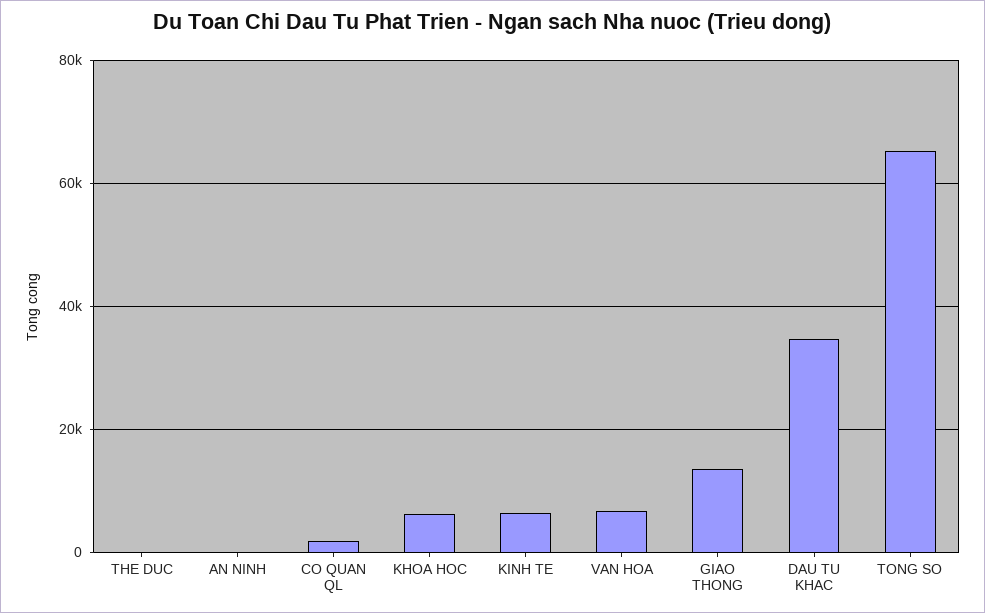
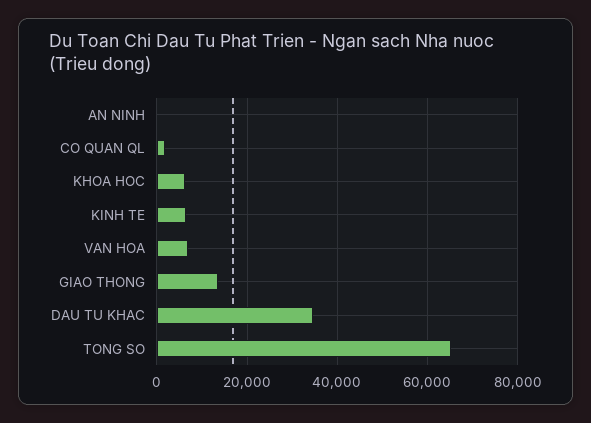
THE DUC: 0 -> none

